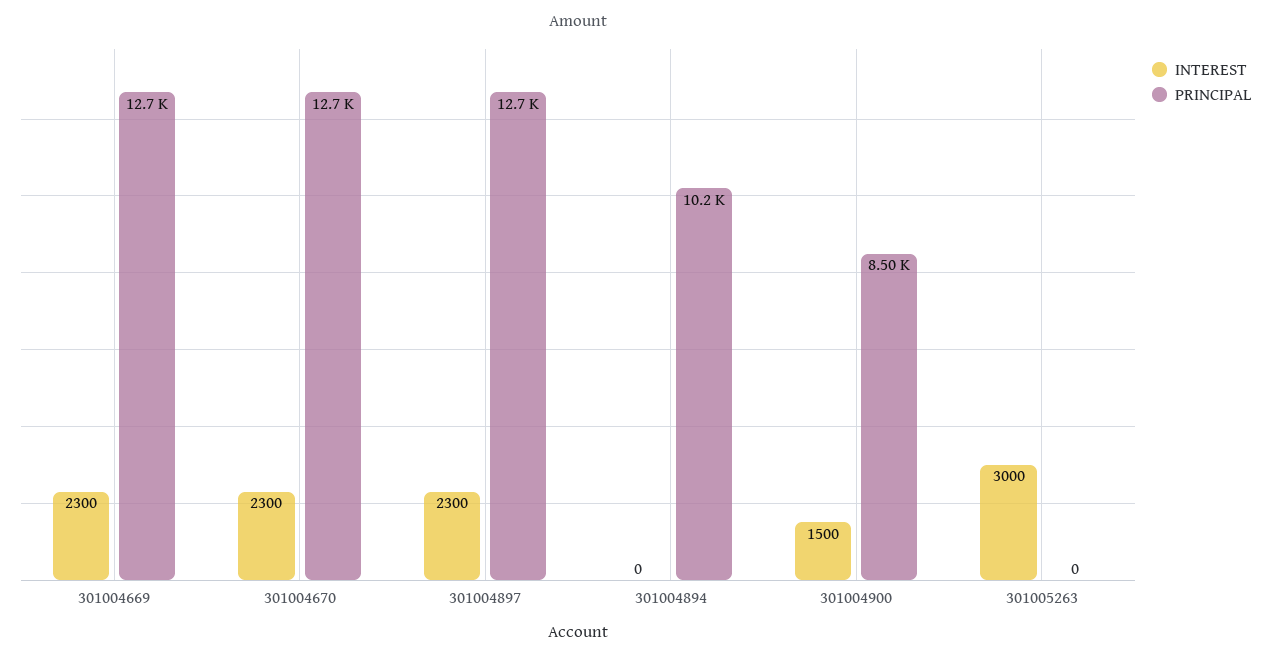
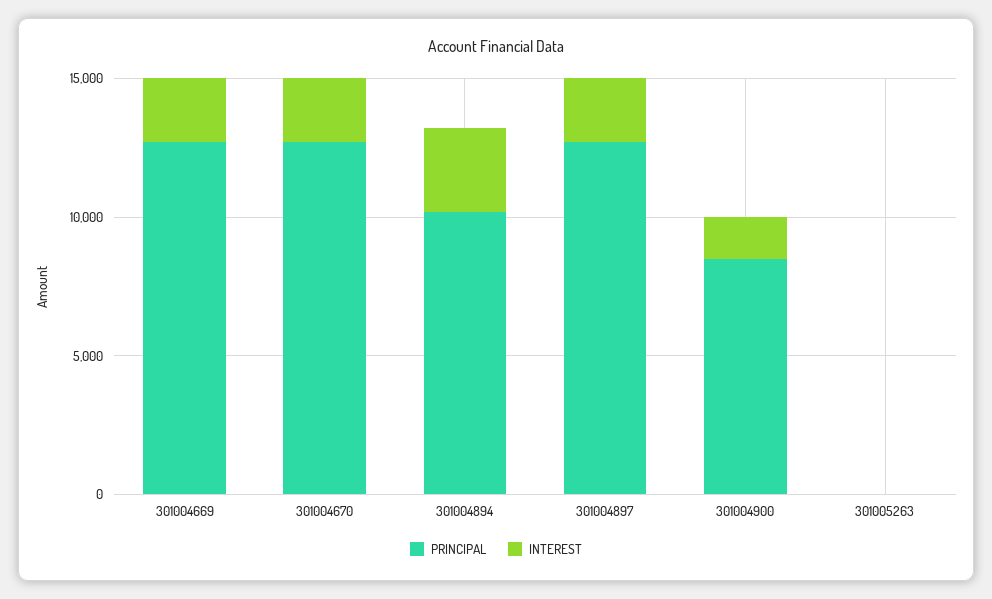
INTEREST, 301004894: 0 -> 3000
INTEREST, 301005263: 3000 -> 0

